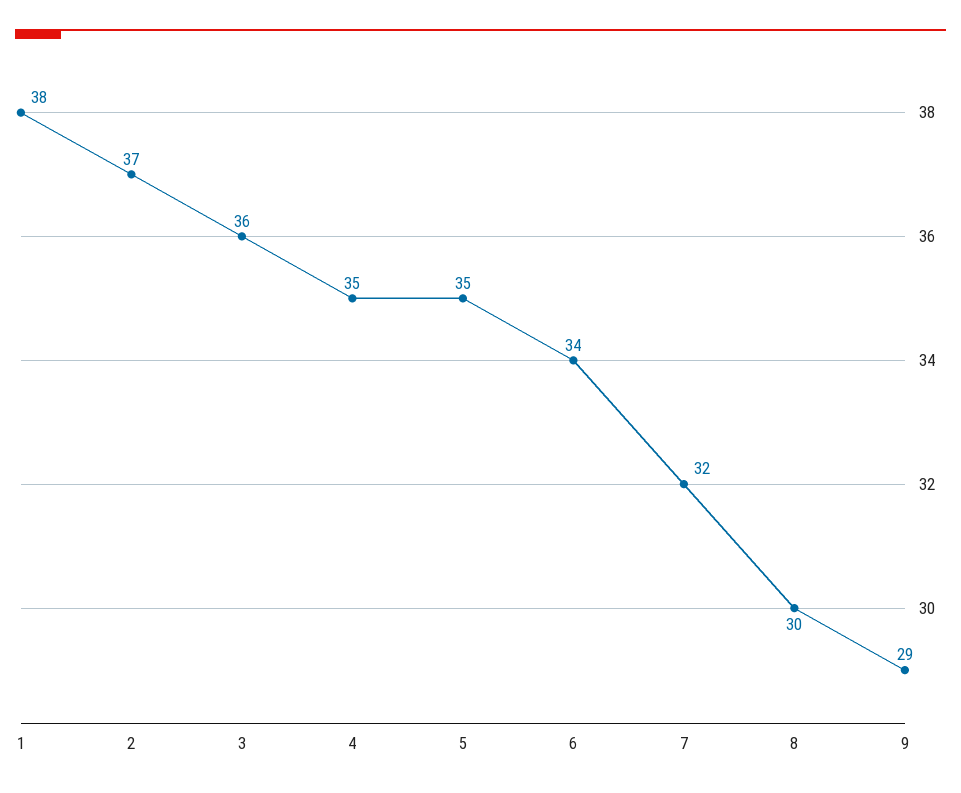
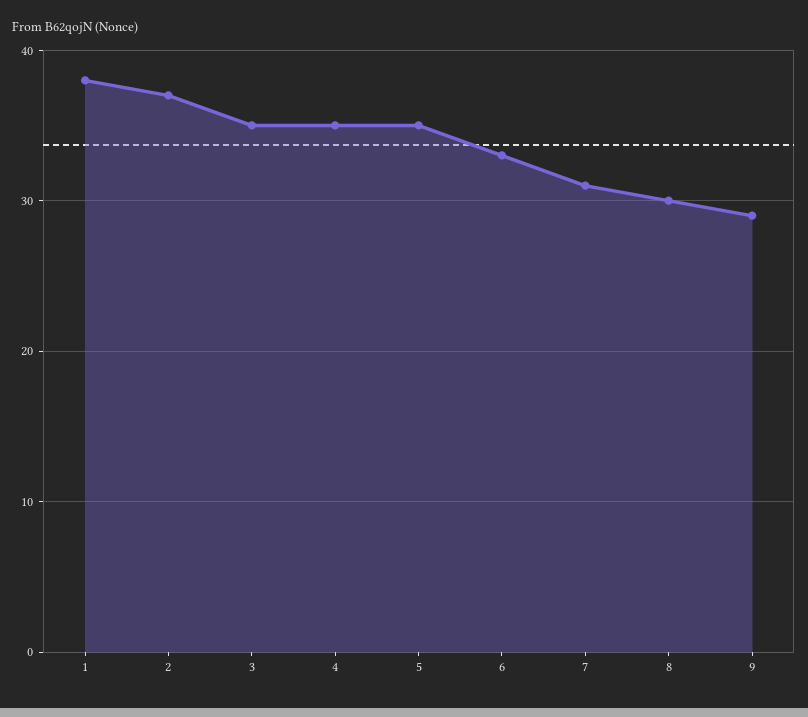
3: 36 -> 35
6: 34 -> 33
7: 32 -> 31

